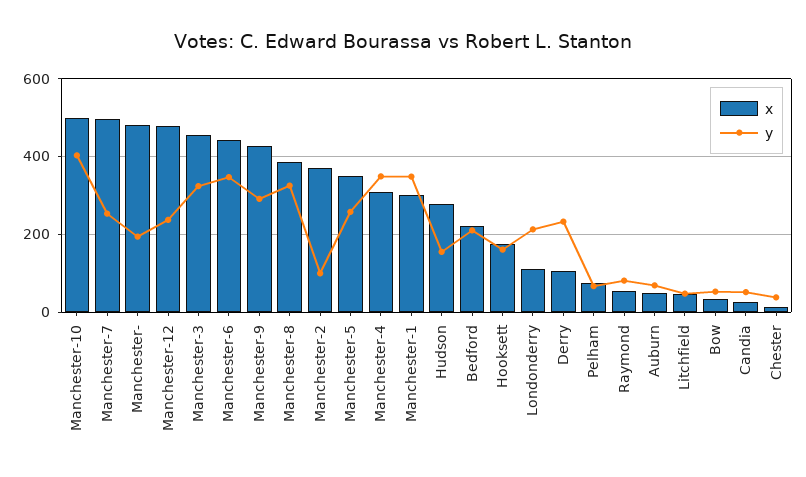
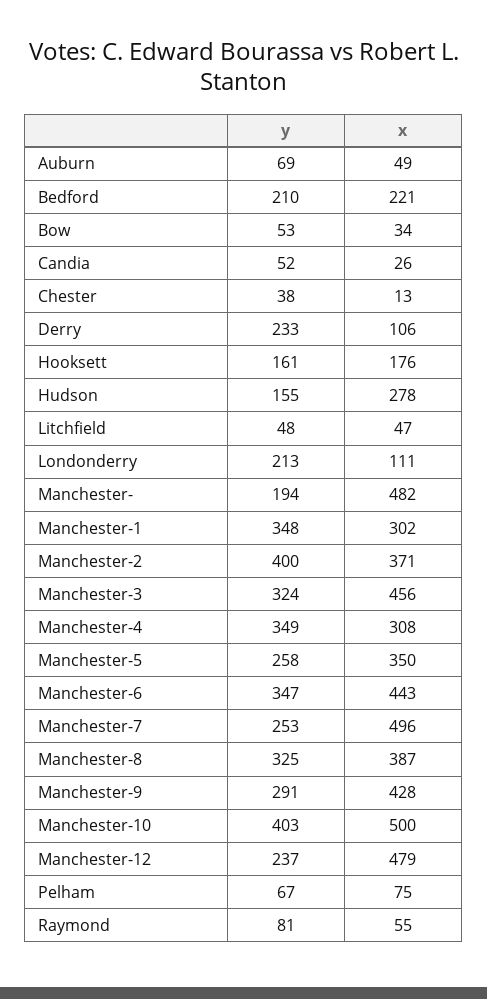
y, Manchester-2: 100 -> 400

